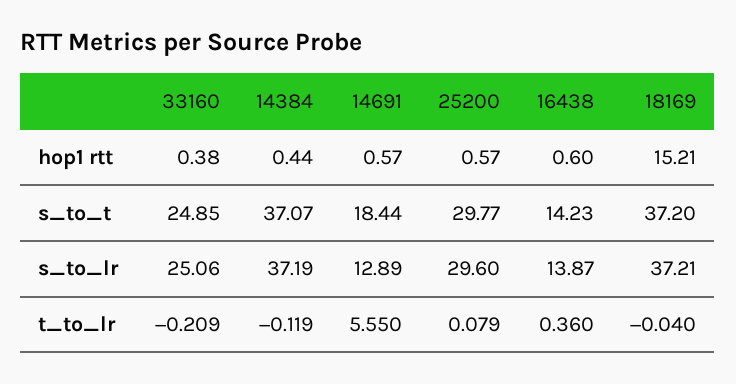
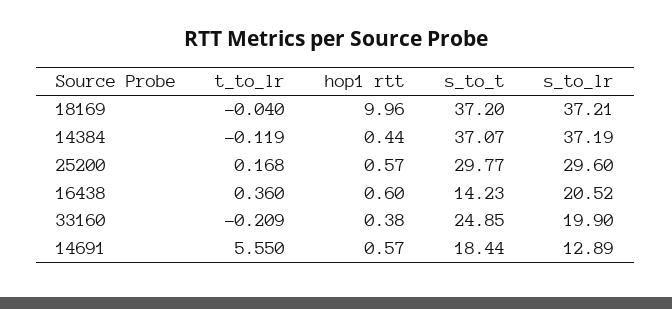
18169, hop1 rtt: 15.21 -> 9.96
33160, s_to_lr: 25.06 -> 19.9
16438, s_to_lr: 13.87 -> 20.52
25200, t_to_lr: 0.079 -> 0.168

